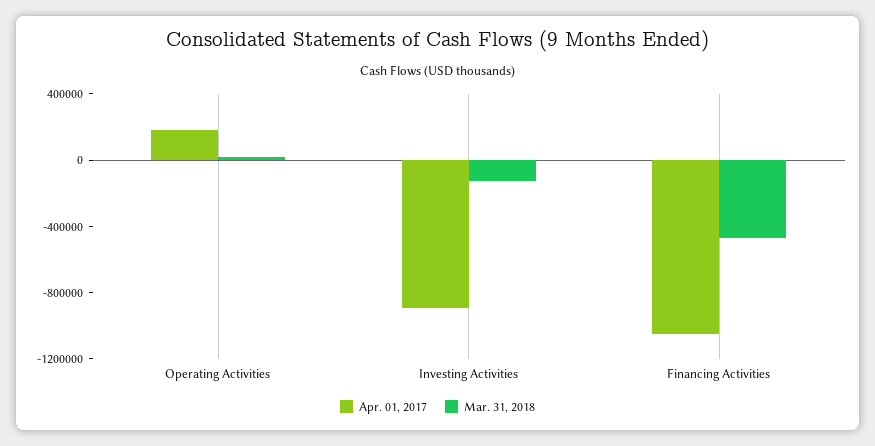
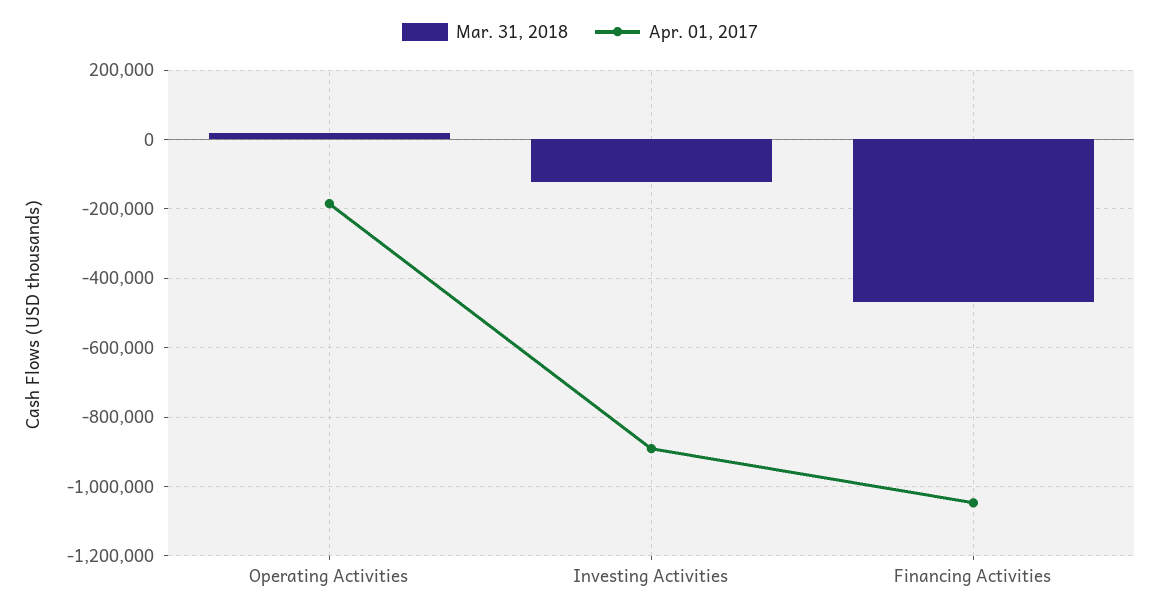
Apr. 01, 2017, Operating Activities: 200000 -> -180000

